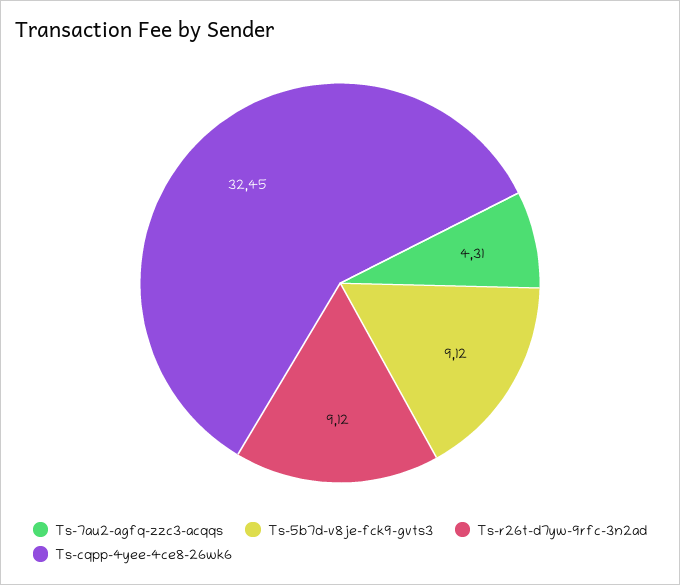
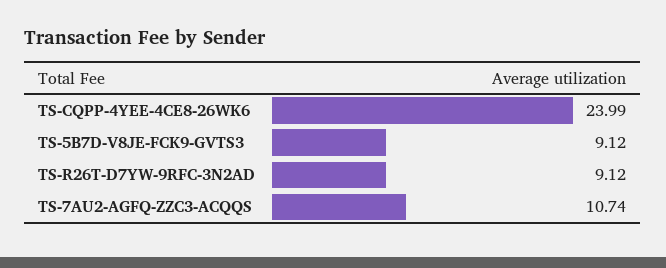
Ts-7au2-agfq-zzc3-acqqs: 4.31 -> 10.74
Ts-cqpp-4yee-4ce8-26wk6: 32.45 -> 23.99

